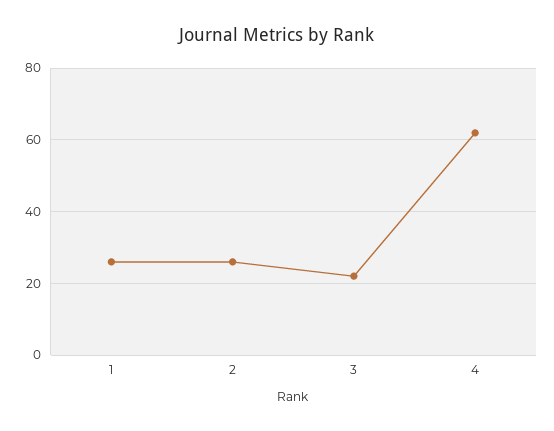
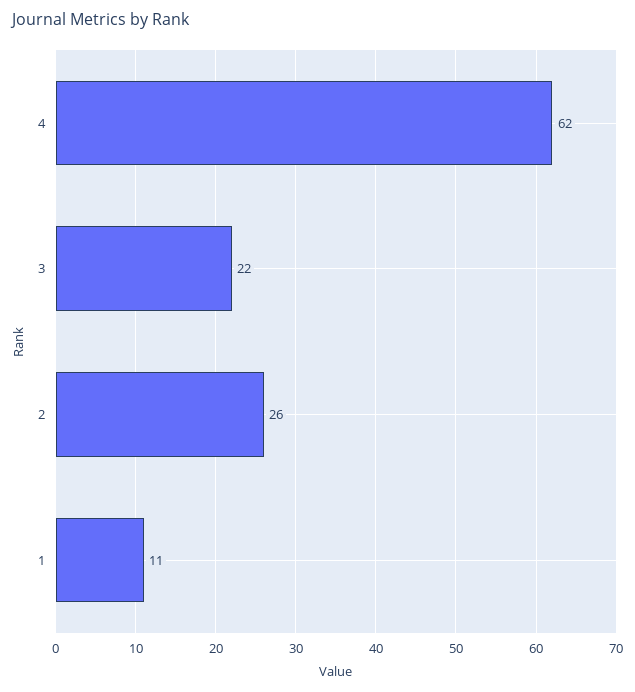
1: 25 -> 11

